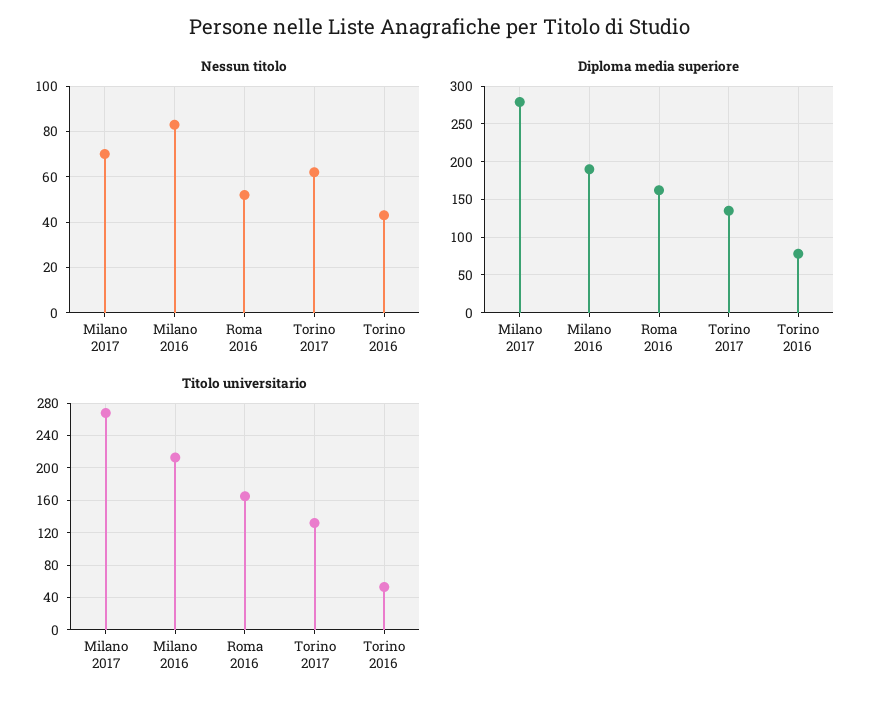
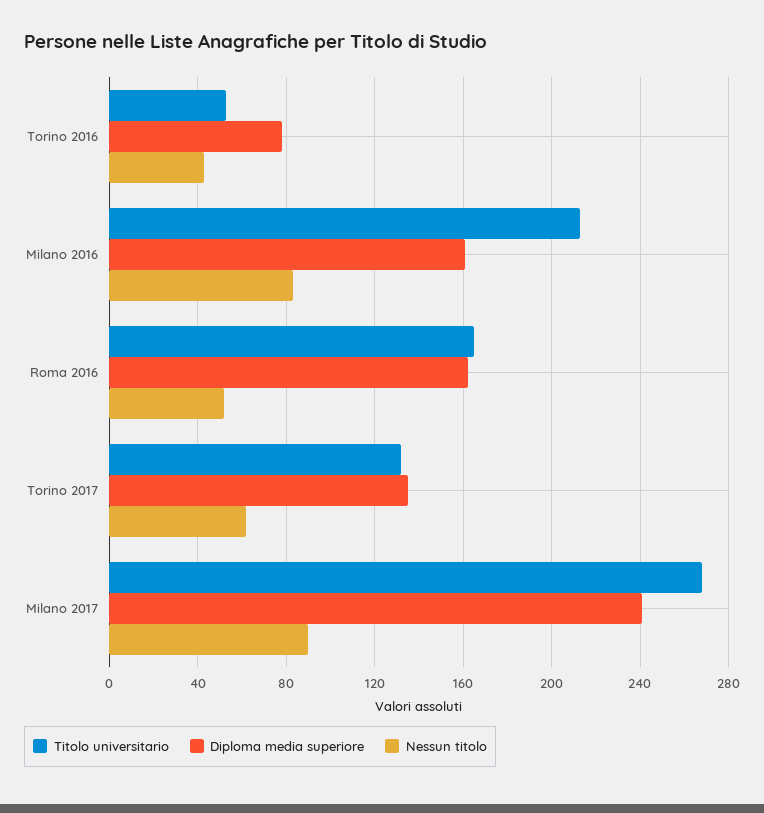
Nessun titolo, Milano 2017: 70 -> 90
Diploma media superiore, Milano 2017: 280 -> 240
Diploma media superiore, Milano 2016: 190 -> 160

